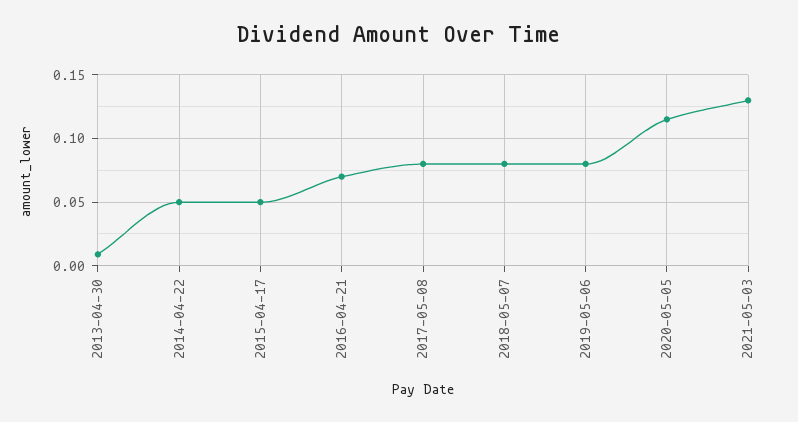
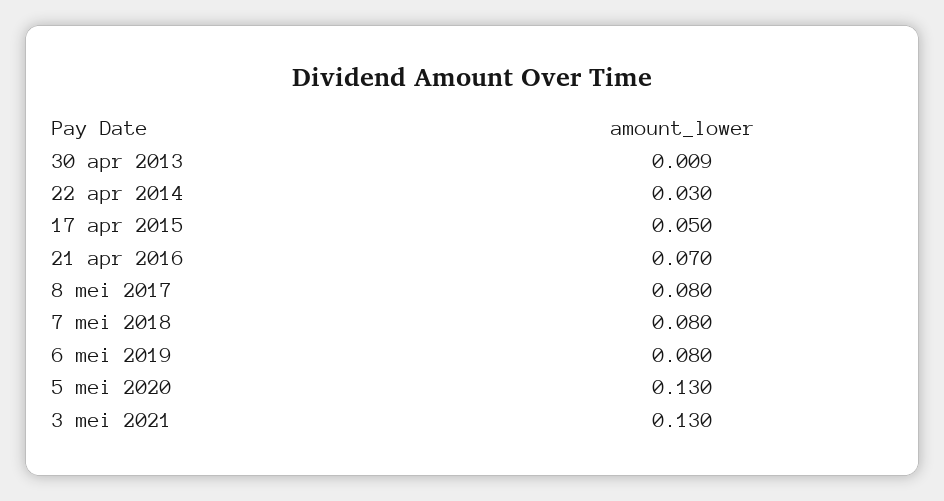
2014-04-22: 0.05 -> 0.03
2020-05-05: 0.115 -> 0.13

